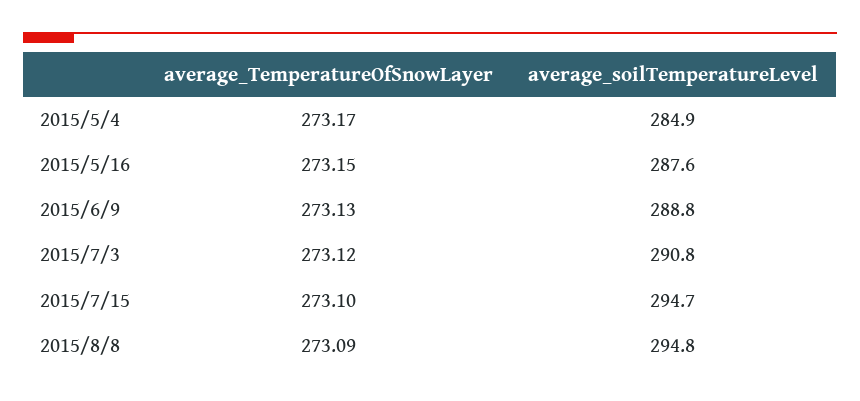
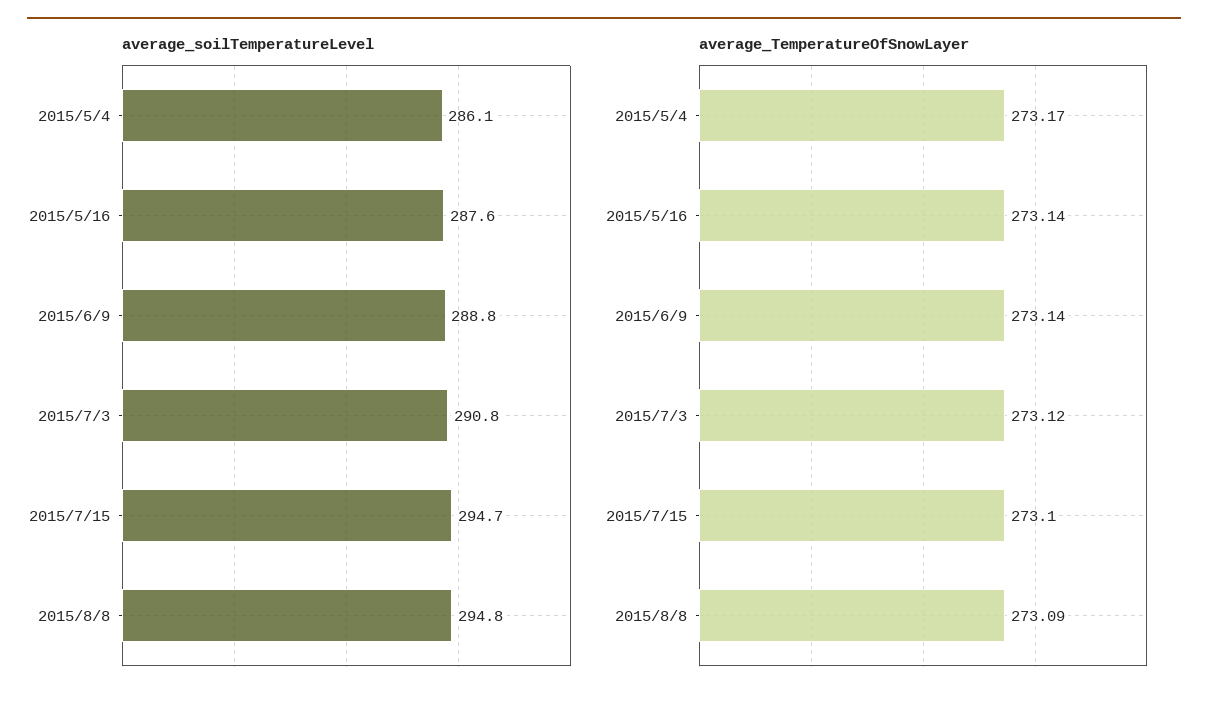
average_soilTemperatureLevel, 2015/5/4: 284.9 -> 286.1
average_TemperatureOfSnowLayer, 2015/5/16: 273.15 -> 273.14
average_TemperatureOfSnowLayer, 2015/6/9: 273.13 -> 273.14

